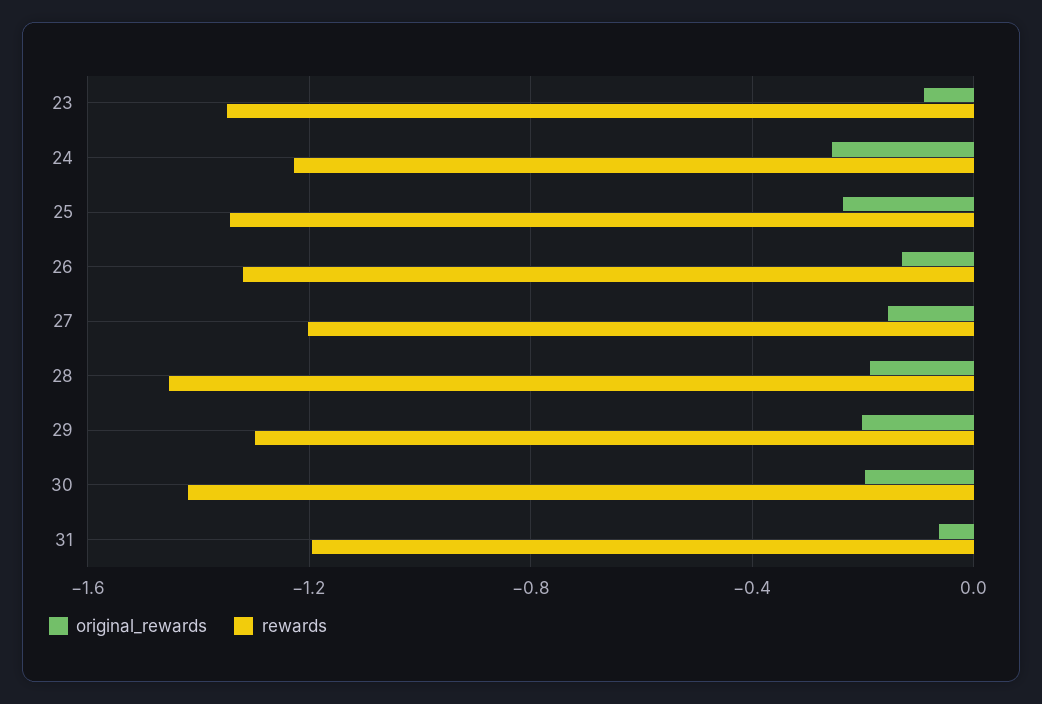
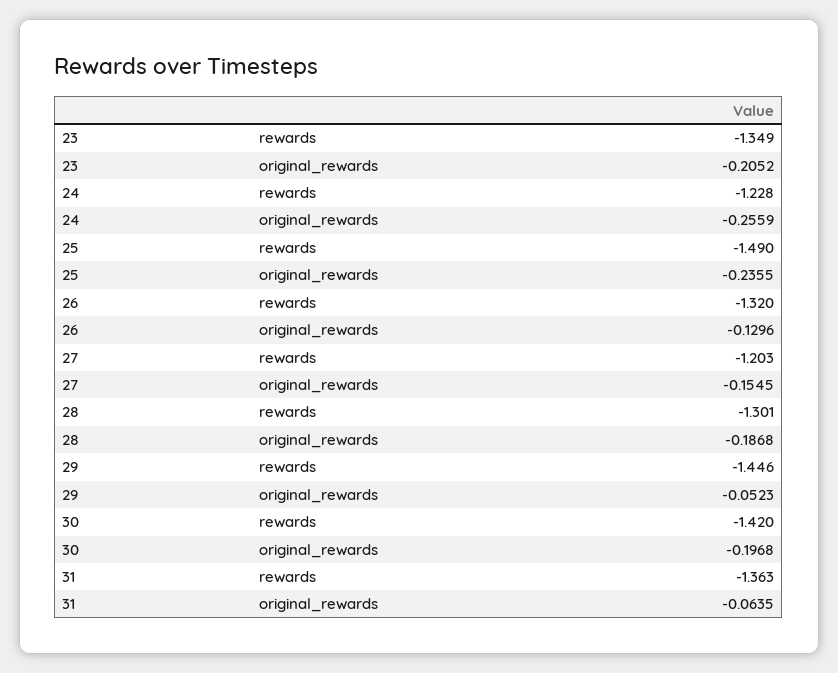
original_rewards, 23: -0.1 -> -0.2052
rewards, 25: -1.35 -> -1.49
rewards, 28: -1.45 -> -1.301
original_rewards, 29: -0.2 -> -0.0523
rewards, 29: -1.3 -> -1.446
rewards, 31: -1.2 -> -1.363

